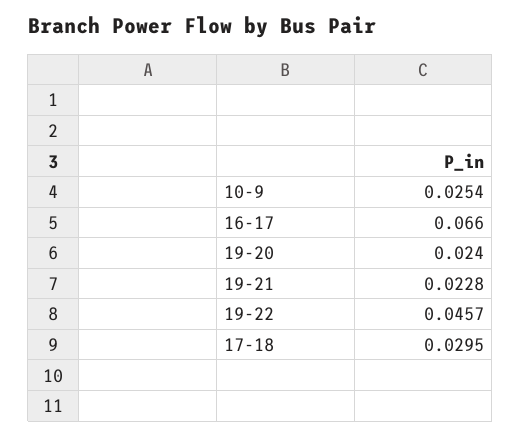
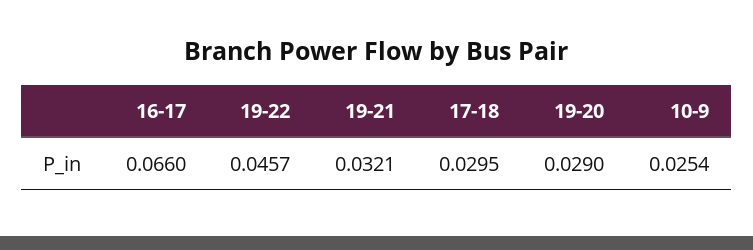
19-20: 0.024 -> 0.029
19-21: 0.0228 -> 0.0321

